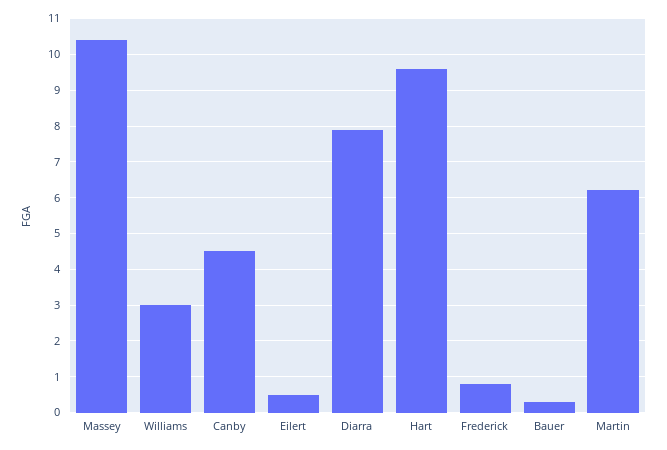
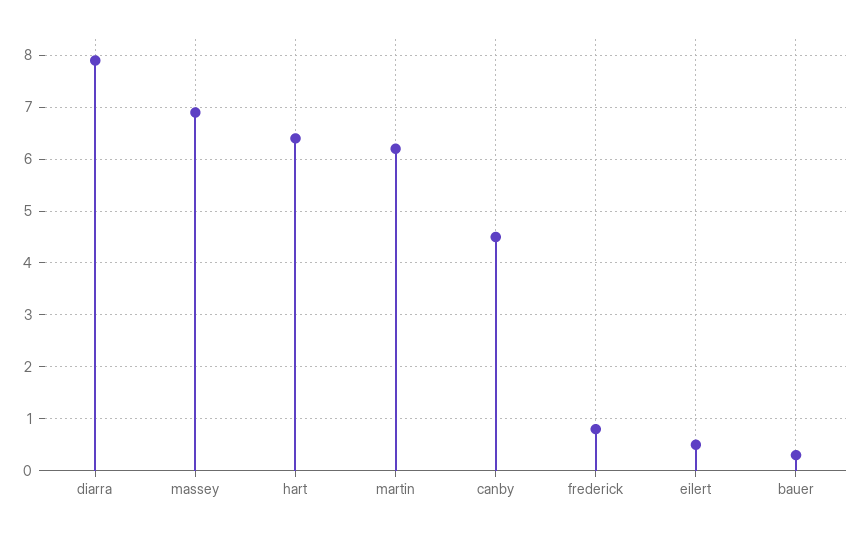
Massey: 10.5 -> 7
Williams: 3 -> none
Hart: 9.5 -> 6.5

